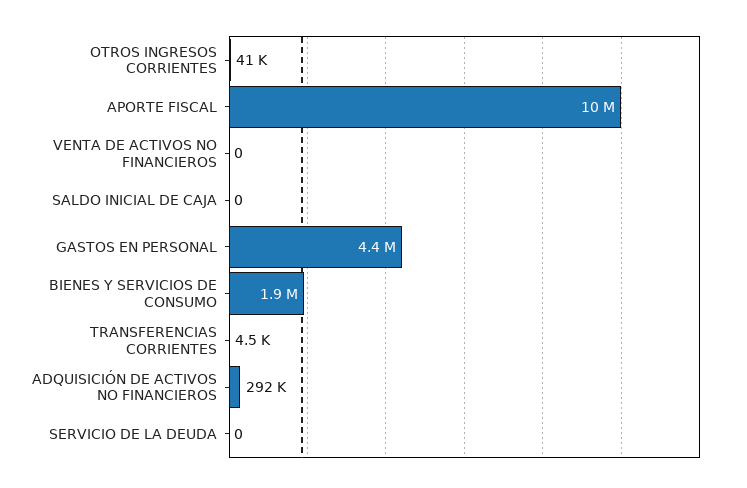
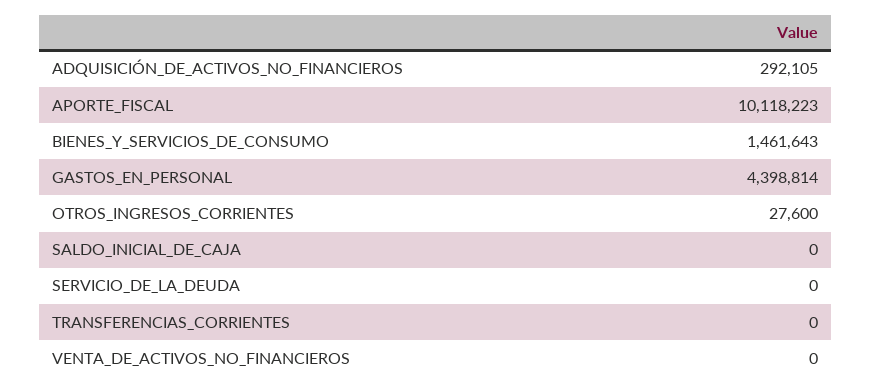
OTROS INGRESOS CORRIENTES: 41000 -> 27600
BIENES Y SERVICIOS DE CONSUMO: 1900000 -> 1461643
TRANSFERENCIAS CORRIENTES: 4500 -> 0

